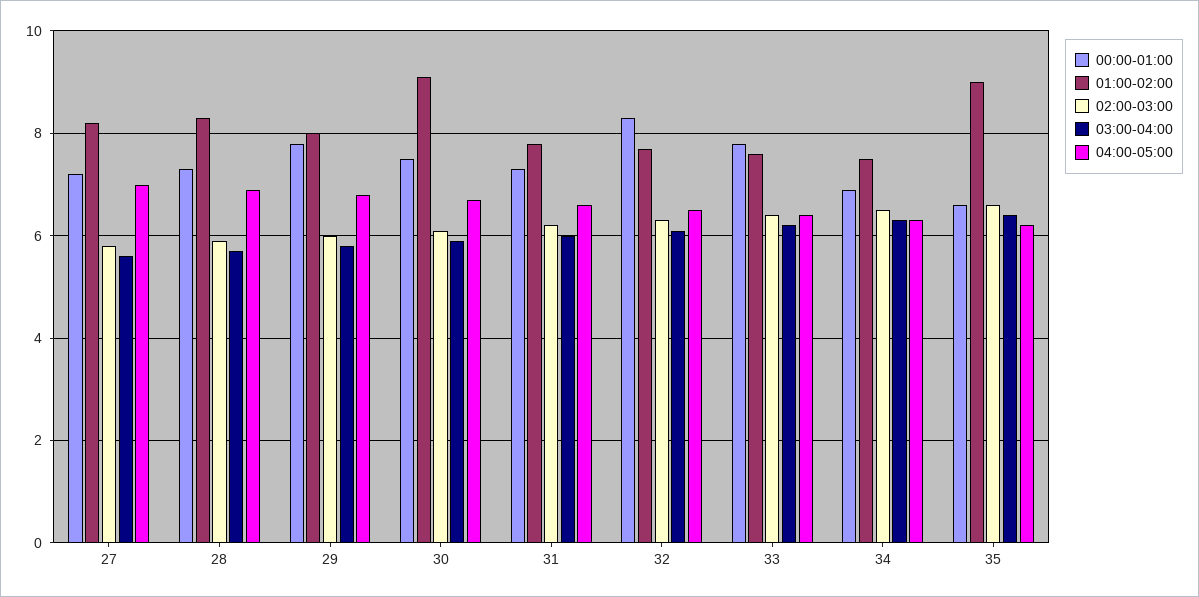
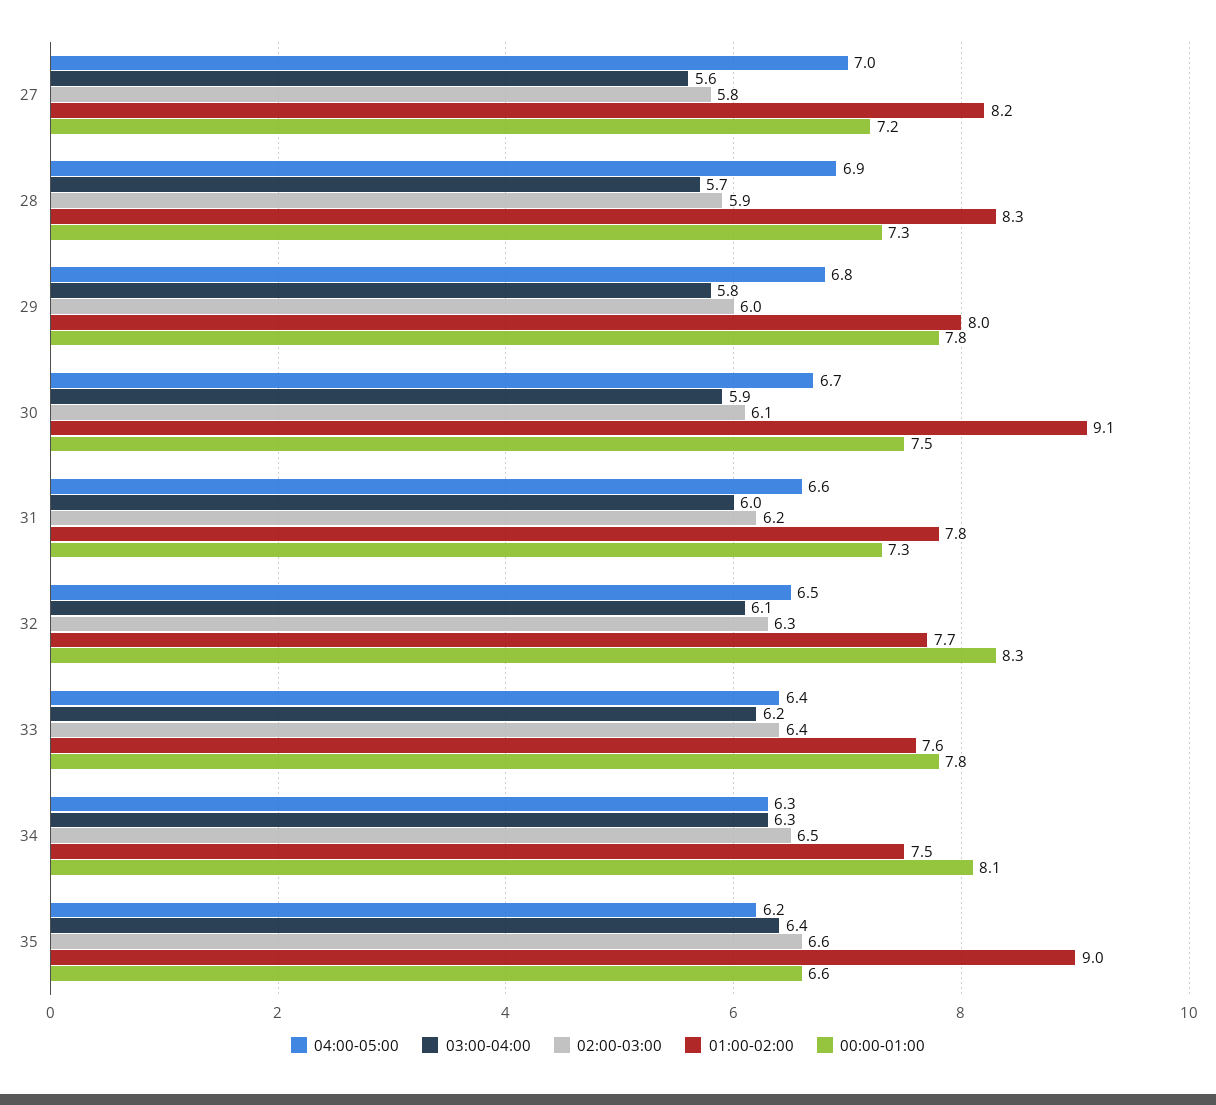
00:00-01:00, 34: 7 -> 8.1

